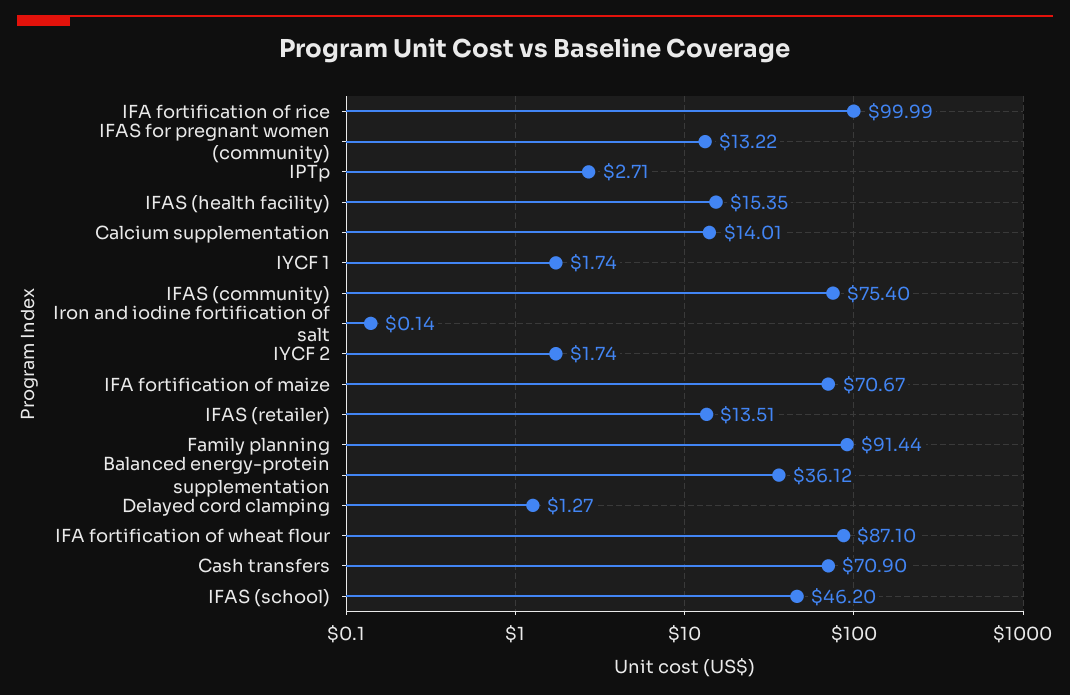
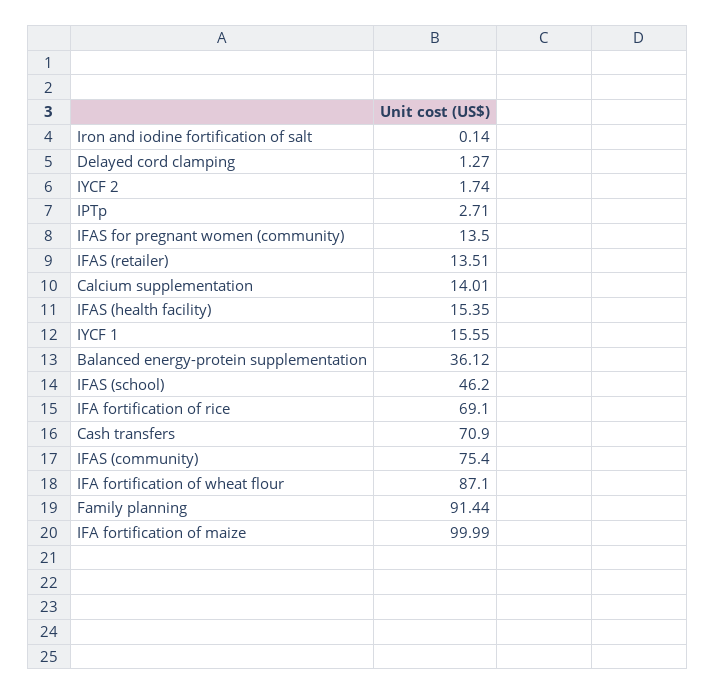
IFA fortification of rice: 99.99 -> 69.1
IFAS for pregnant women (community): 13.22 -> 13.5
IYCF 1: 1.74 -> 15.55
IFA fortification of maize: 70.67 -> 99.99

